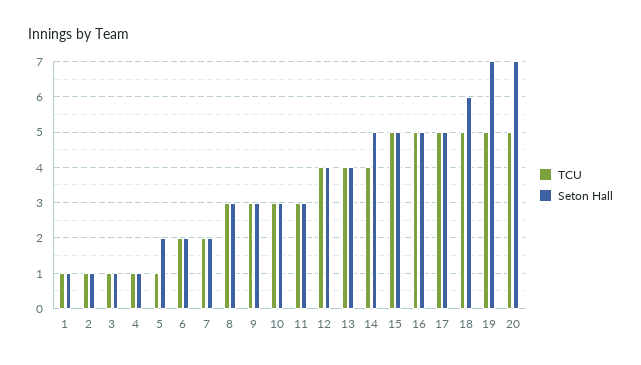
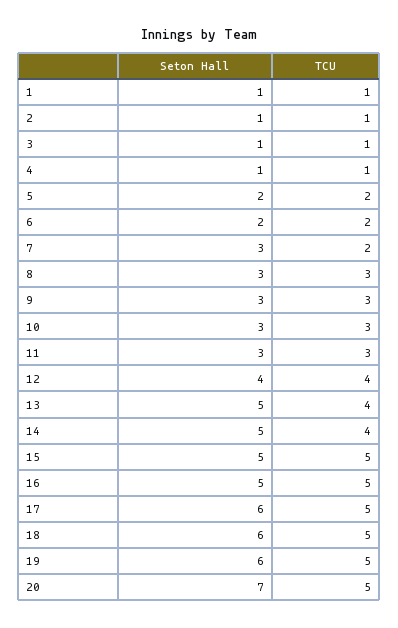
TCU, 5: 1 -> 2
Seton Hall, 7: 2 -> 3
Seton Hall, 13: 4 -> 5
Seton Hall, 17: 5 -> 6
Seton Hall, 19: 7 -> 6

